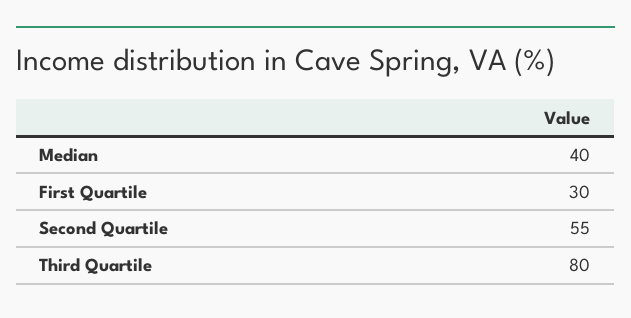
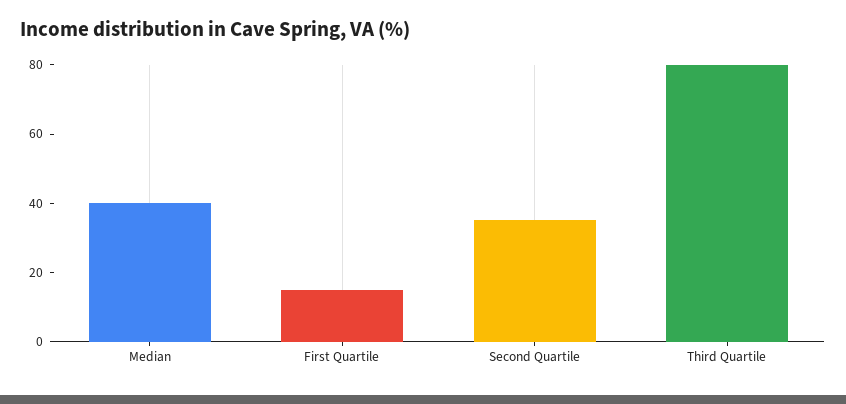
First Quartile: 30 -> 15
Second Quartile: 55 -> 35

